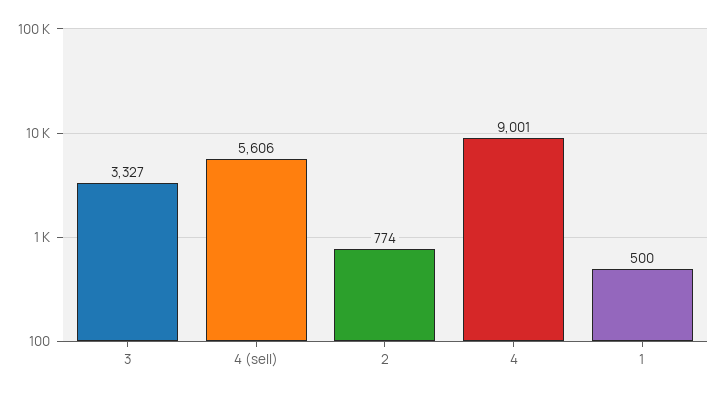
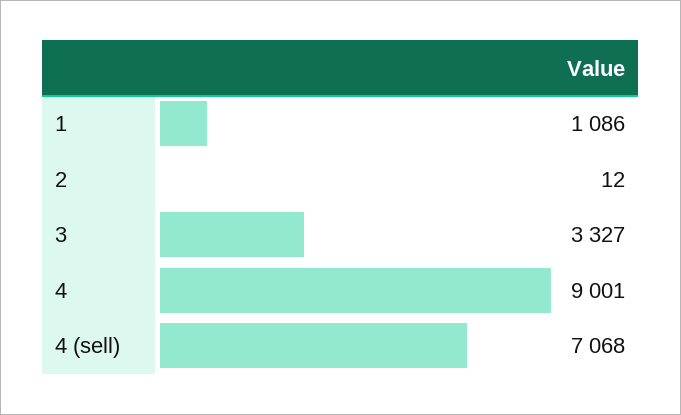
4 (sell): 5606 -> 7068
2: 774 -> 12
1: 500 -> 1086

